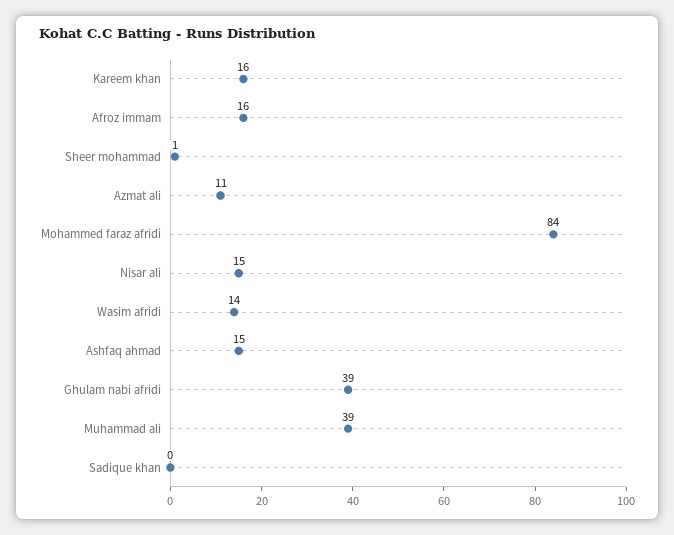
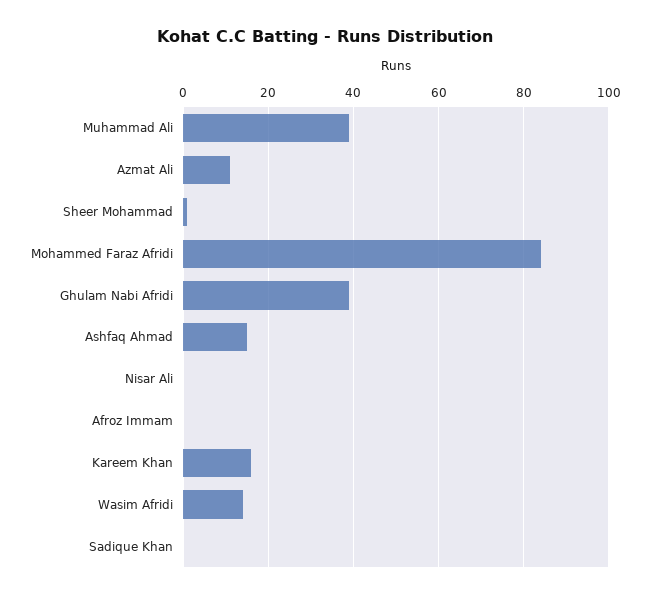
Afroz immam: 16 -> 0
Nisar ali: 15 -> 0

